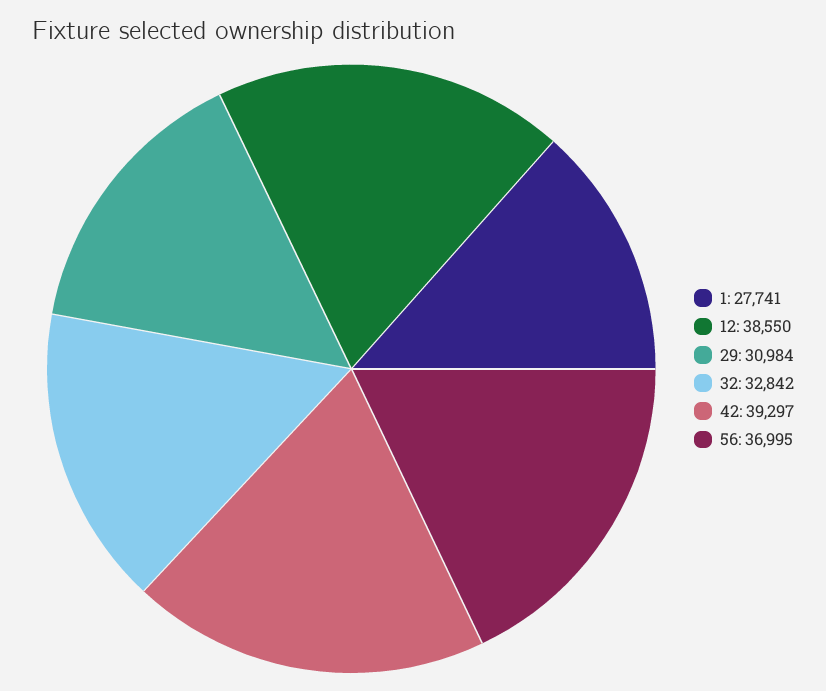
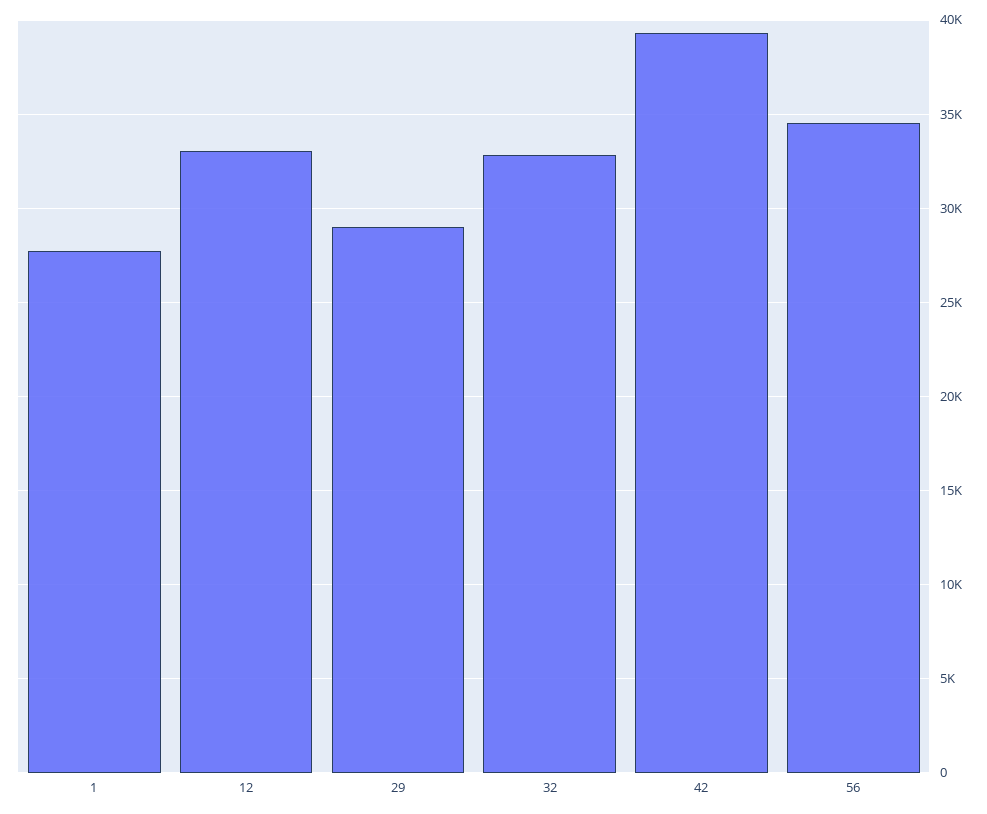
12: 38550 -> 33000
29: 30984 -> 29000
56: 36995 -> 34500

